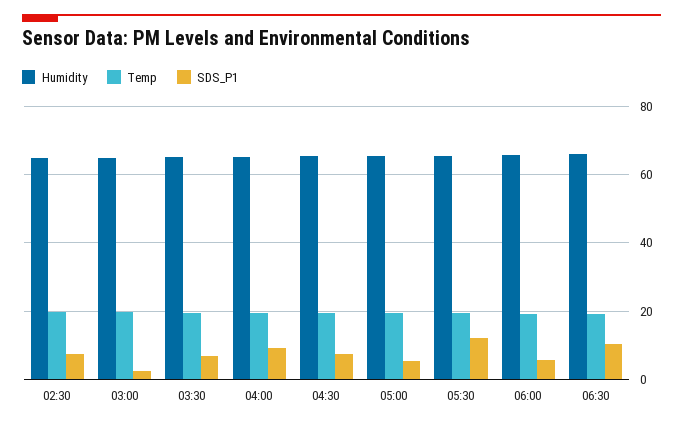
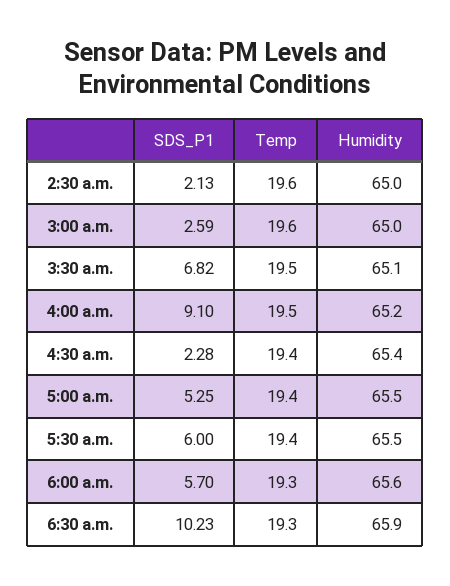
SDS_P1, 02:30: 8 -> 2.13
SDS_P1, 04:30: 8 -> 2.28
SDS_P1, 05:30: 12 -> 6

